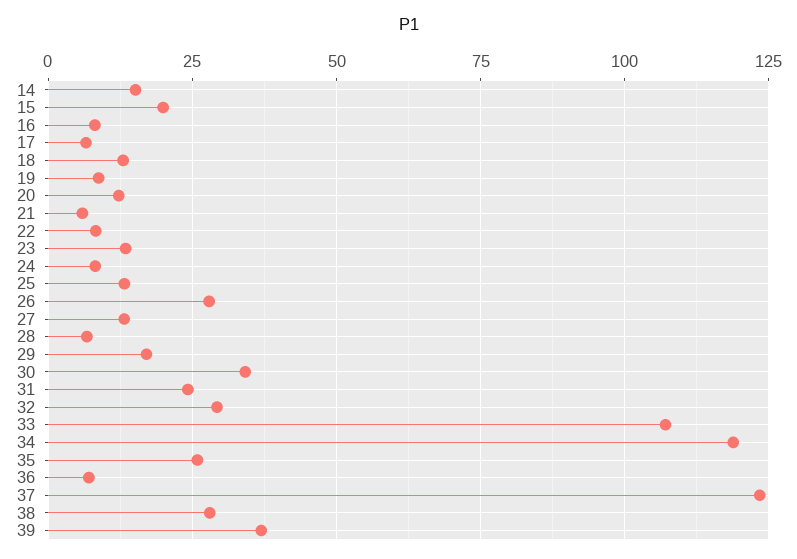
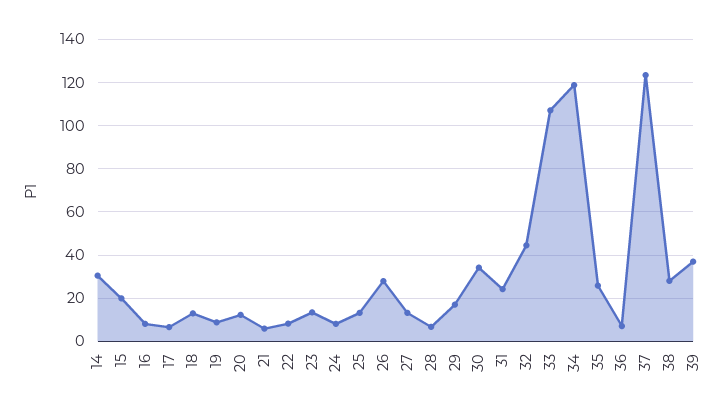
14: 15 -> 30
32: 30 -> 45

